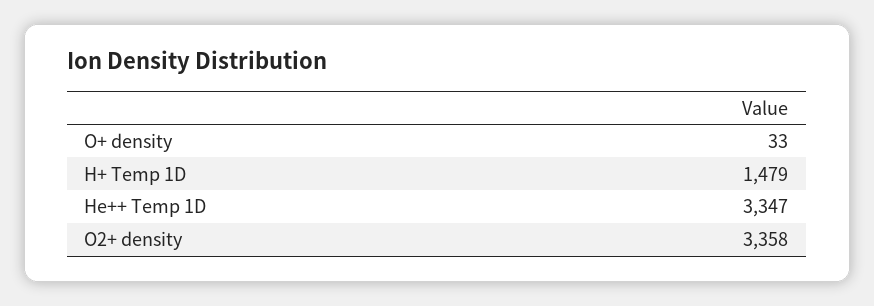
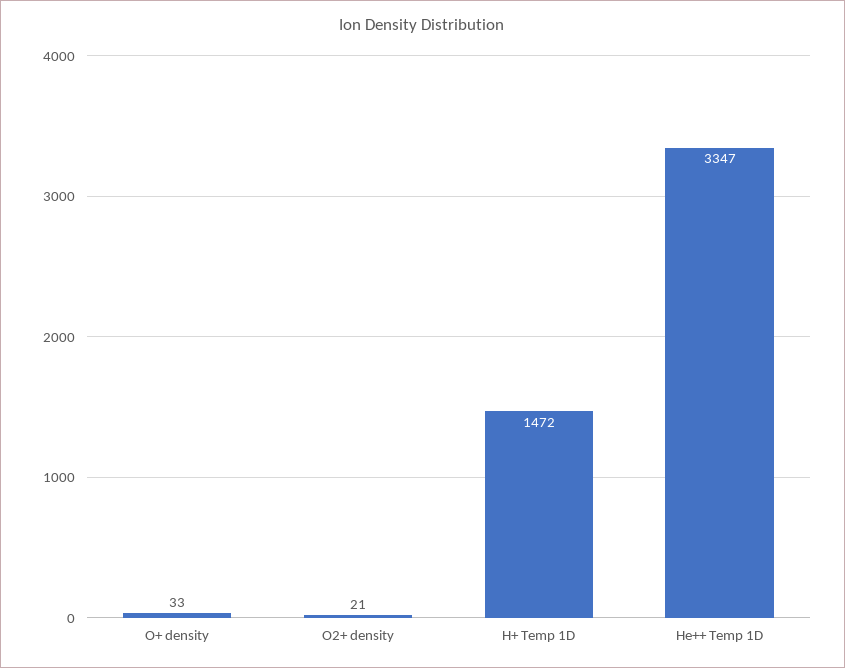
H+ Temp 1D: 1479 -> 1472
O2+ density: 3358 -> 21

